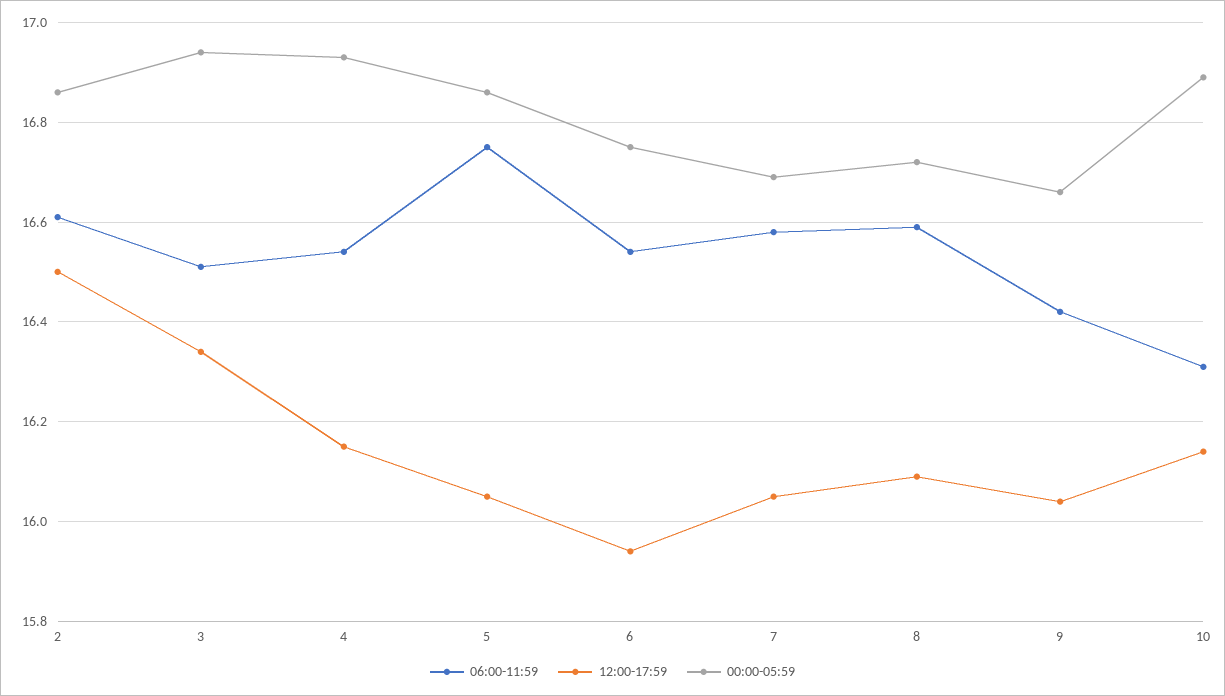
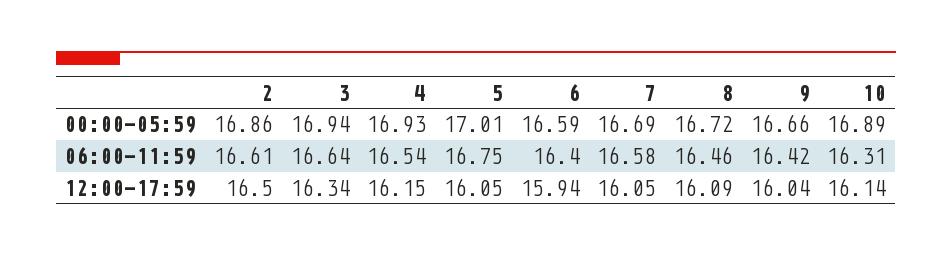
06:00-11:59, 3: 16.5 -> 16.64
00:00-05:59, 5: 16.85 -> 17.01
06:00-11:59, 6: 16.55 -> 16.4
00:00-05:59, 6: 16.75 -> 16.59
06:00-11:59, 8: 16.6 -> 16.46

